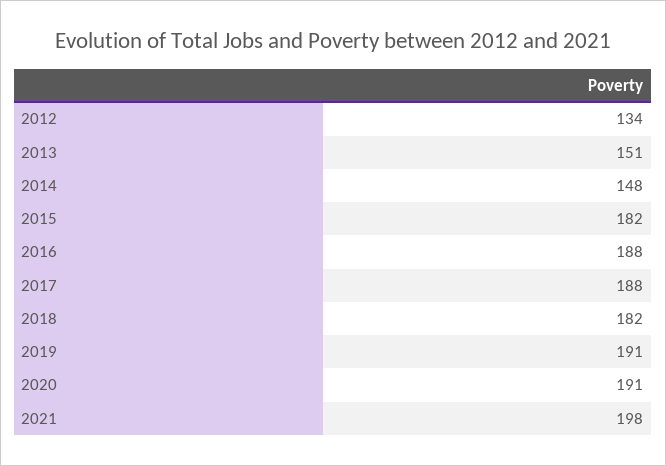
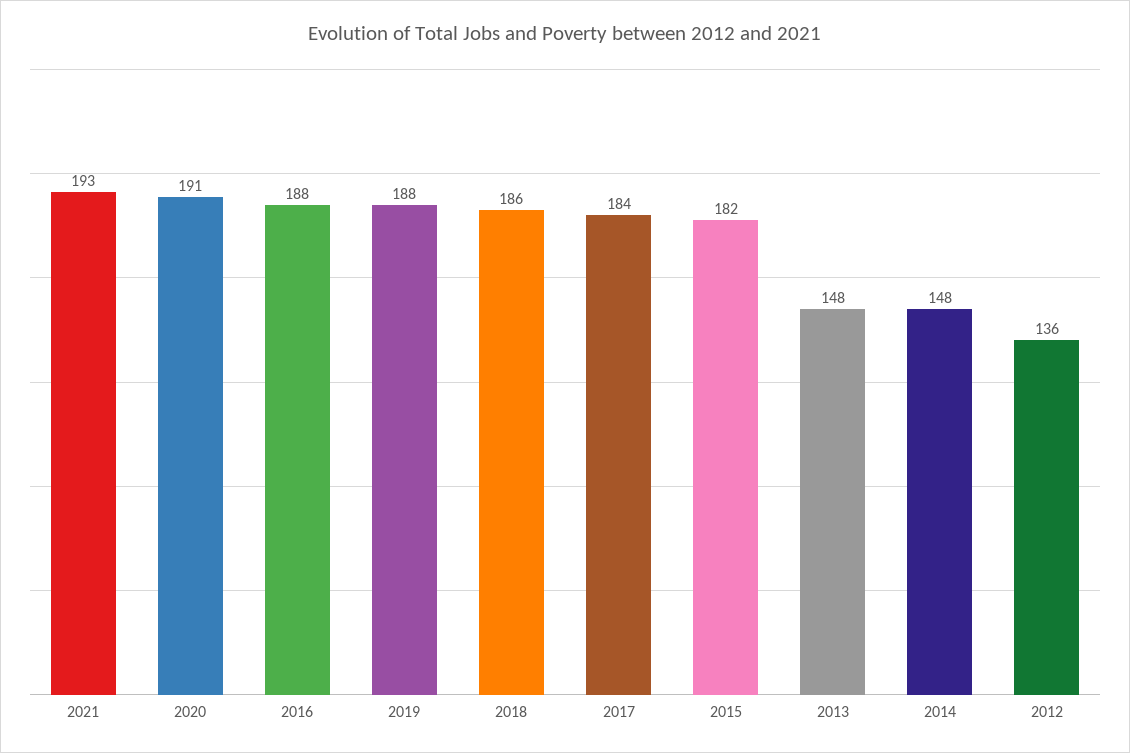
2012: 134 -> 136
2013: 151 -> 148
2017: 188 -> 184
2018: 182 -> 186
2019: 191 -> 188
2021: 198 -> 193

